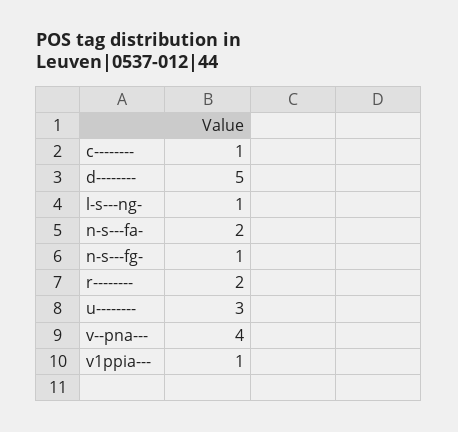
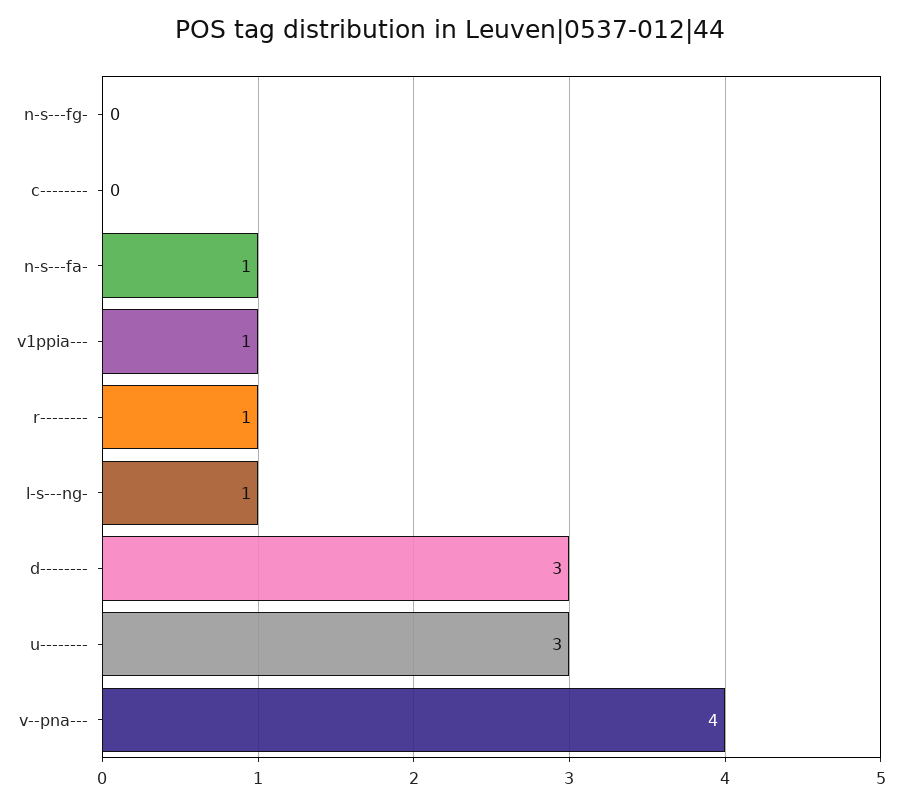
c--------: 1 -> 0
d--------: 5 -> 3
n-s---fa-: 2 -> 1
n-s---fg-: 1 -> 0
r--------: 2 -> 1

